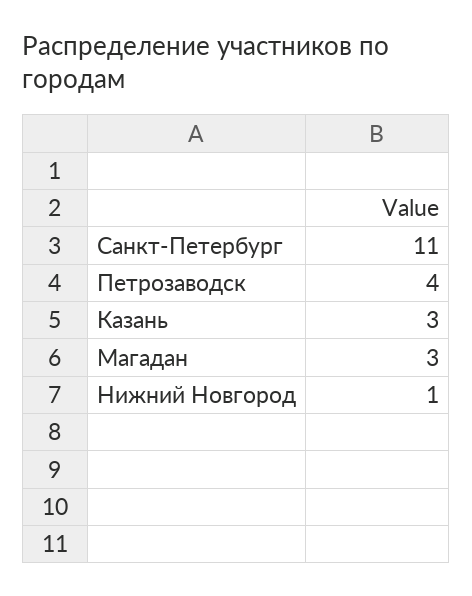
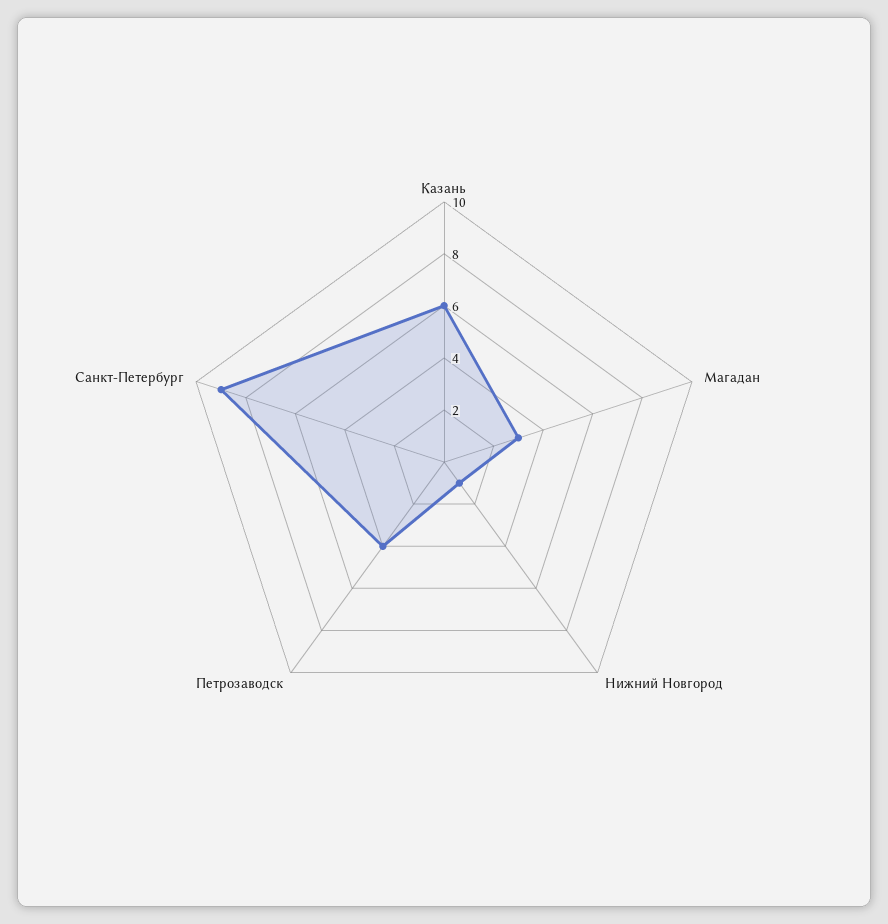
Санкт-Петербург: 11 -> 9
Казань: 3 -> 6

